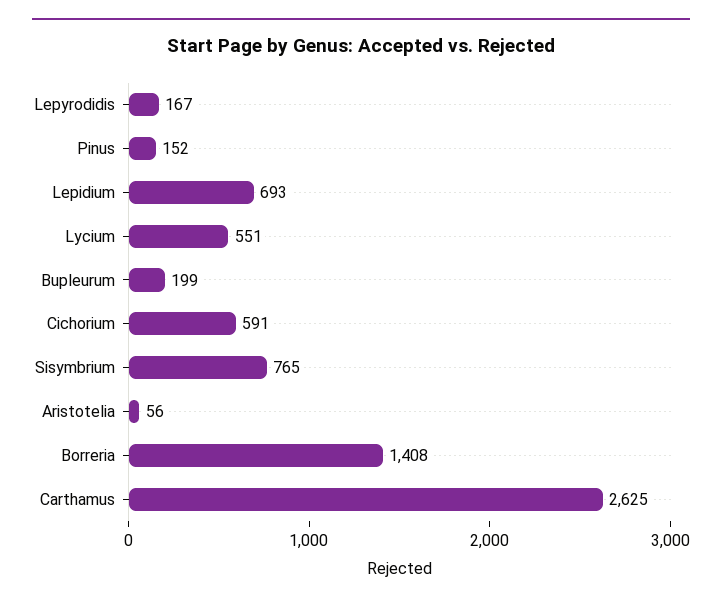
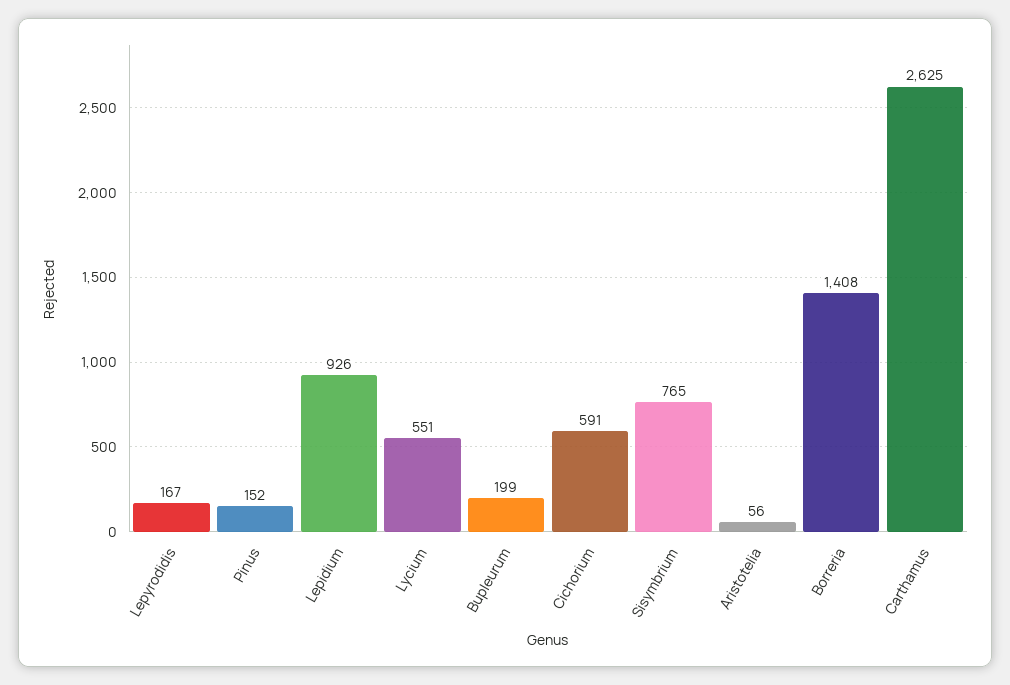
Lepidium: 693 -> 926

